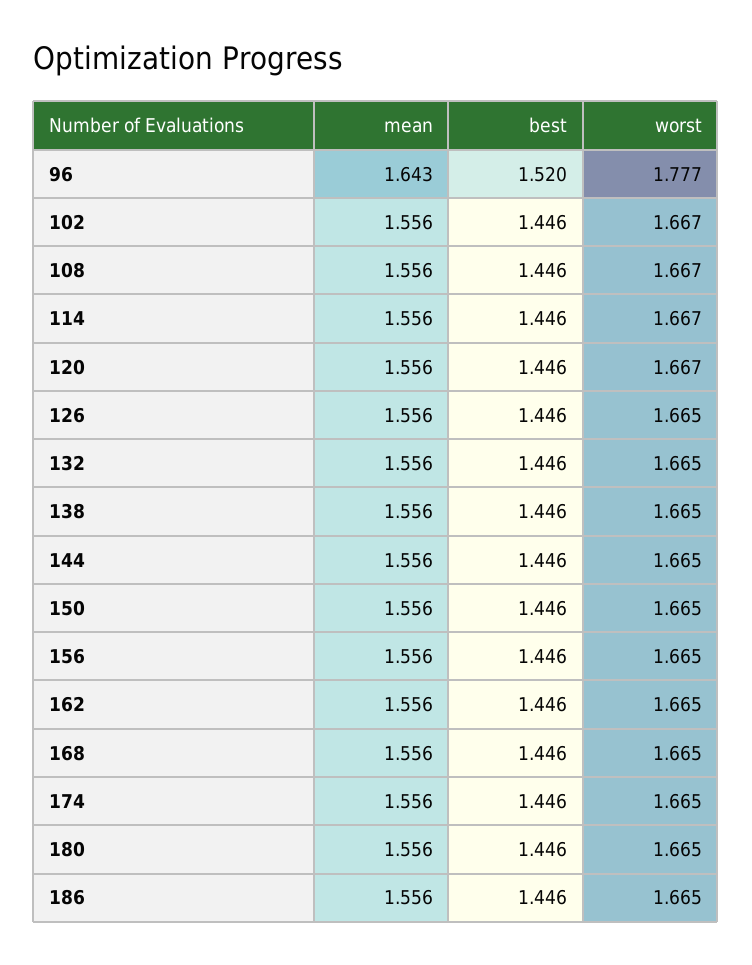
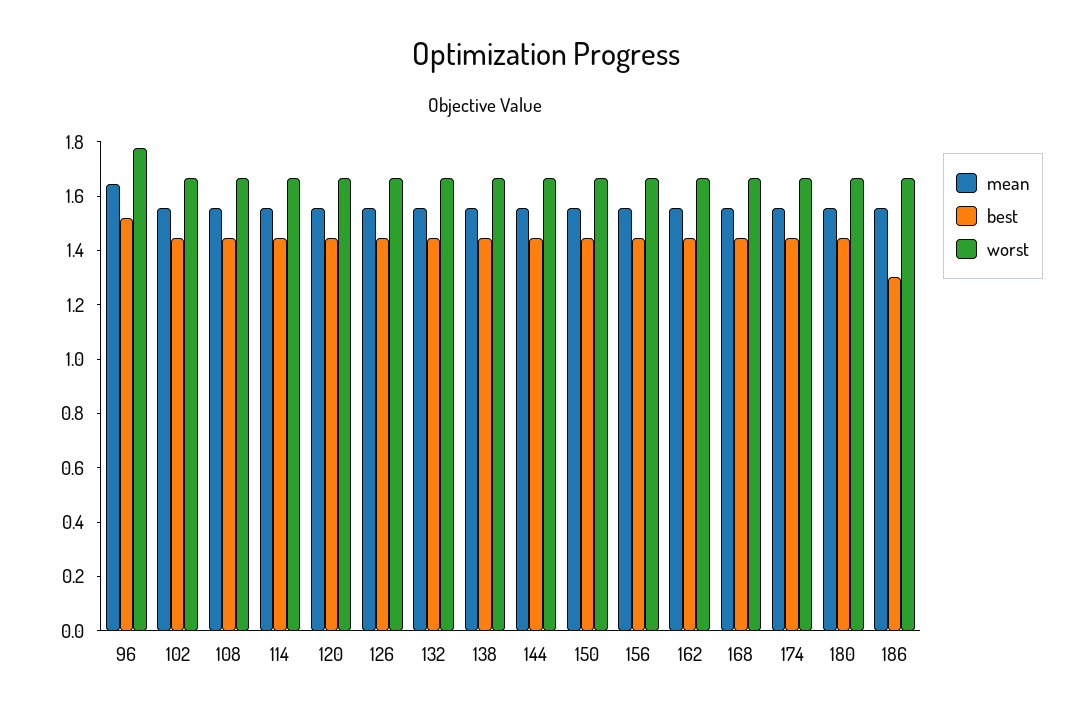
best, 186: 1.446 -> 1.3

